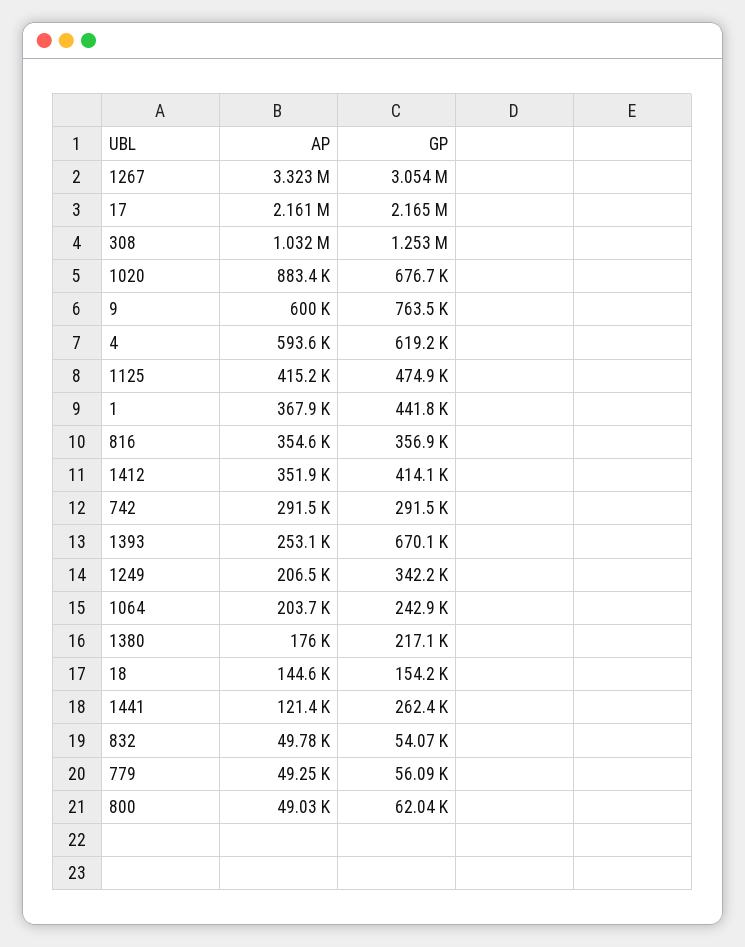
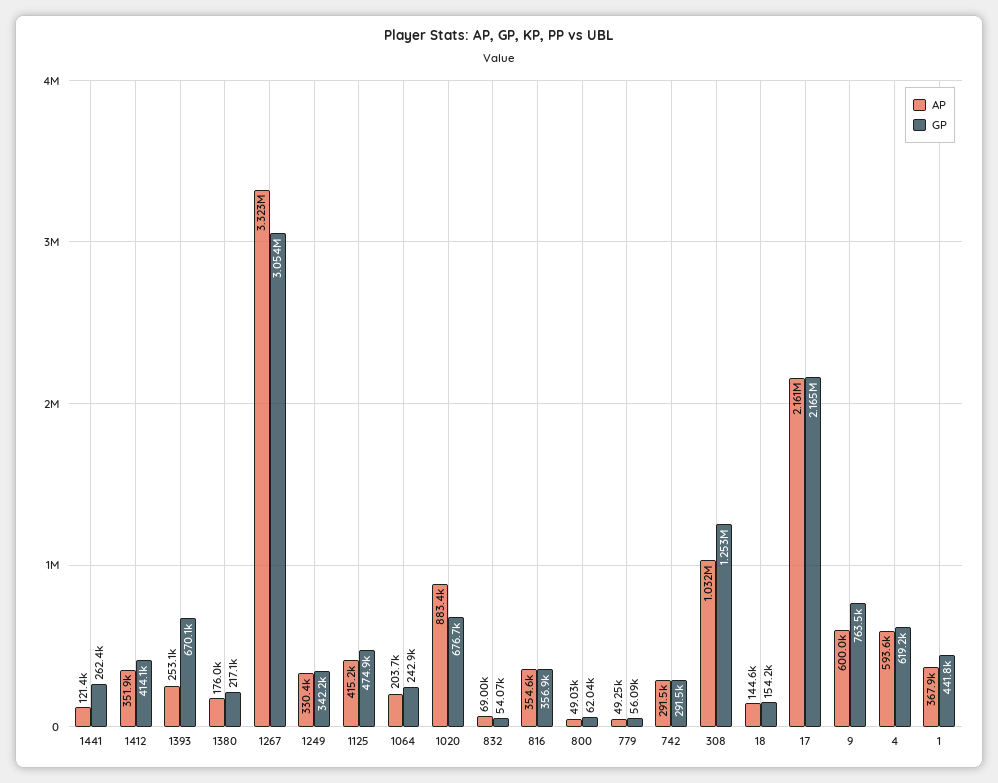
AP, 1249: 206500 -> 330400
AP, 832: 49780 -> 69000

